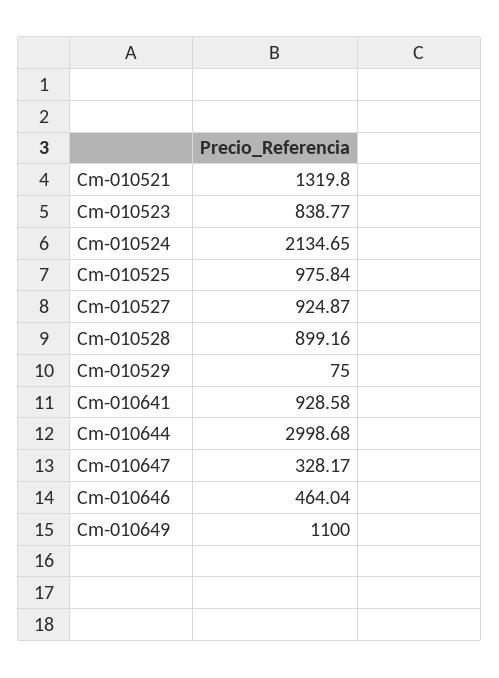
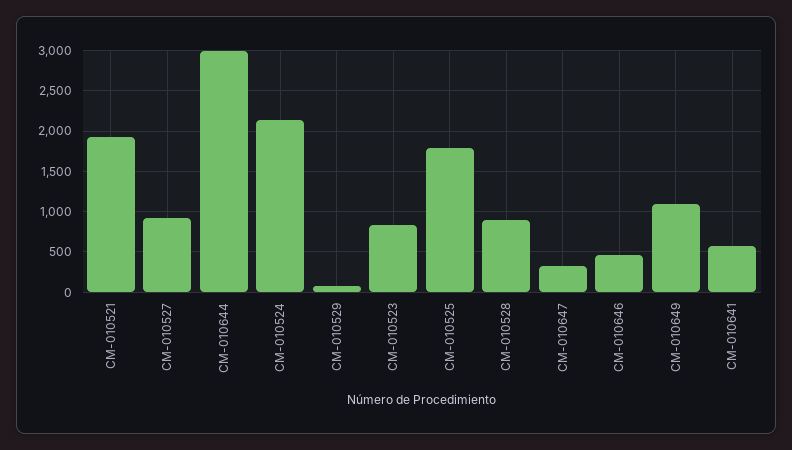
Cm-010521: 1319.8 -> 1900
Cm-010525: 975.84 -> 1800
Cm-010641: 928.58 -> 600

